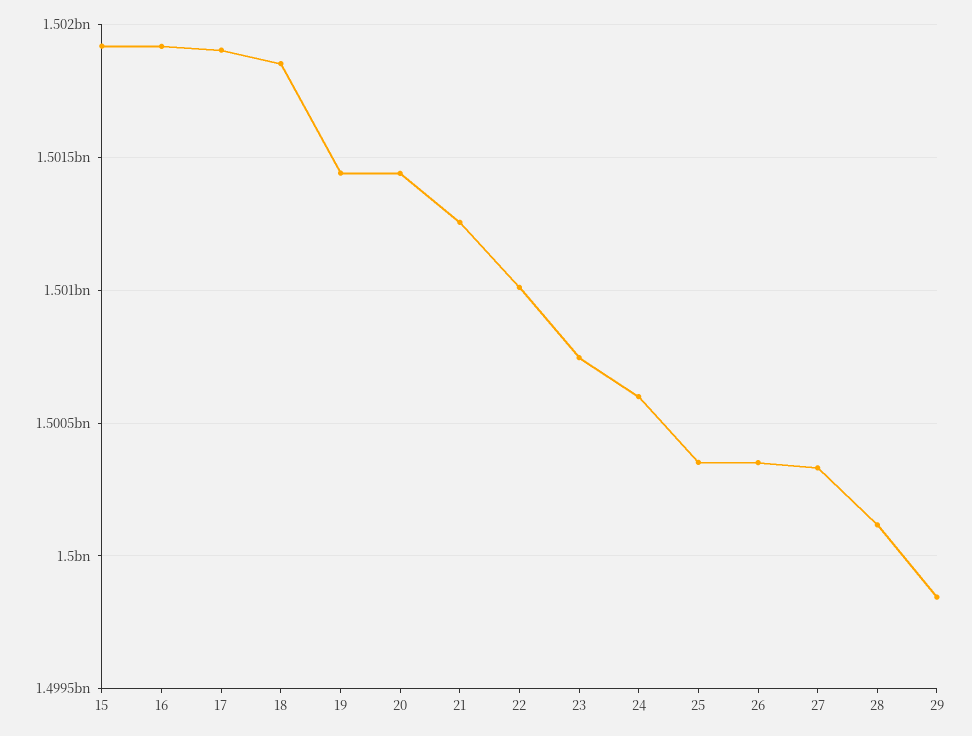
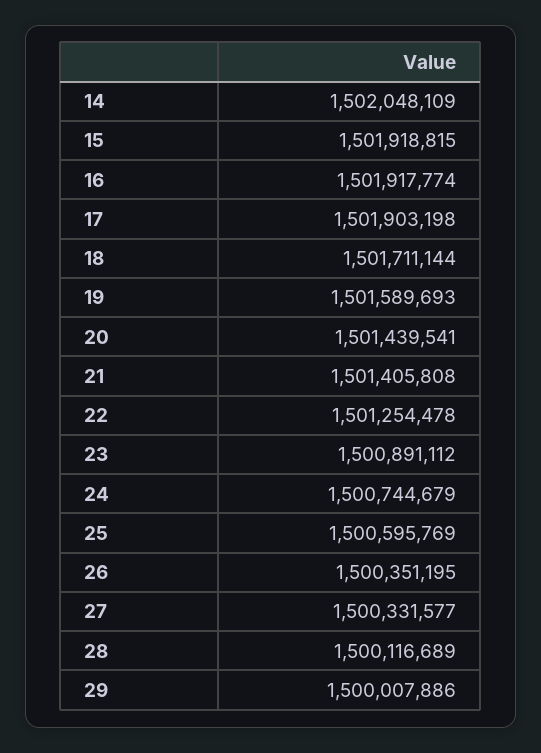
18: 1501850000 -> 1501711144
19: 1501450000 -> 1501589693
21: 1501250000 -> 1501405808
22: 1501000000 -> 1501254478
23: 1500750000 -> 1500891112
24: 1500600000 -> 1500744679
25: 1500350000 -> 1500595769
29: 1499850000 -> 1500007886
14: none -> 1502048109

